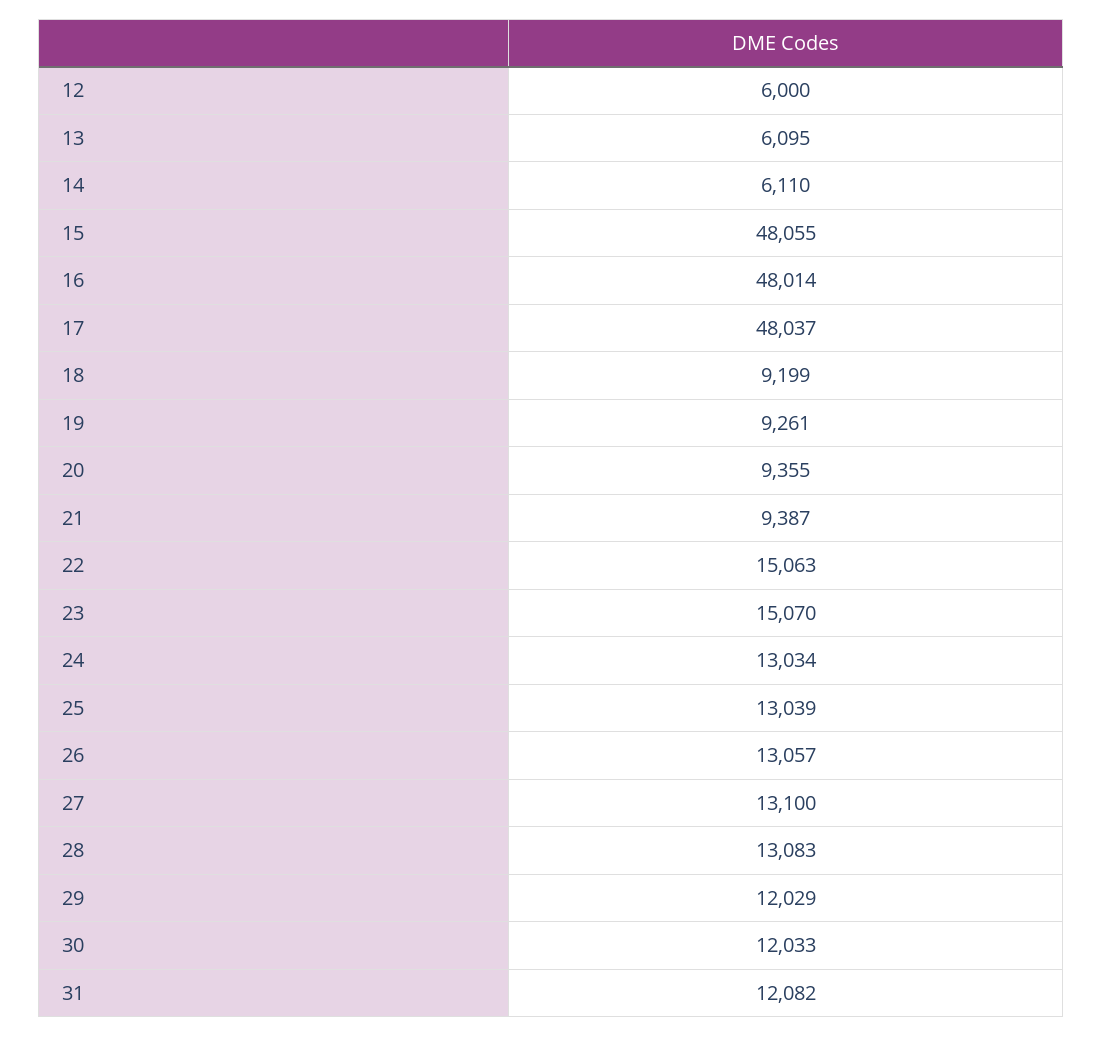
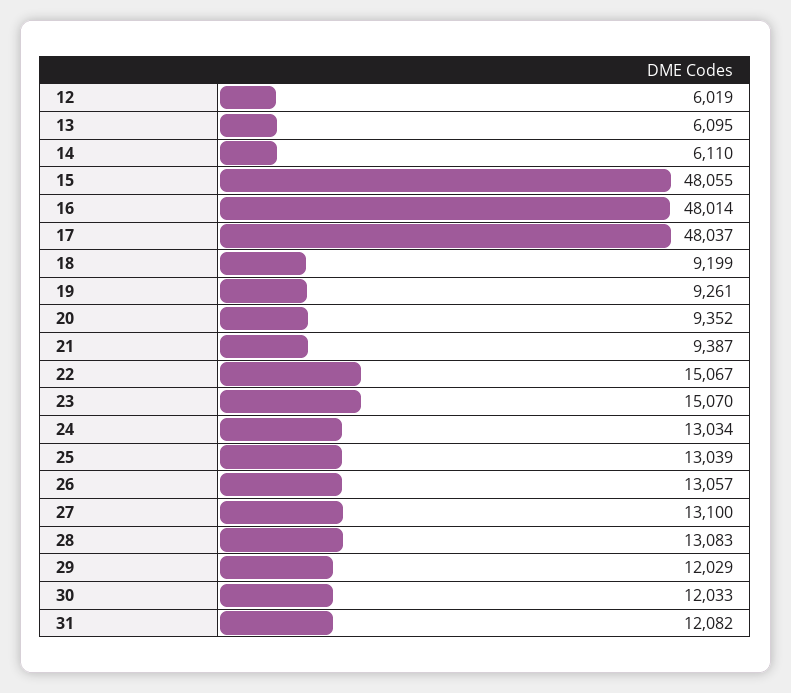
12: 6000 -> 6019
20: 9355 -> 9352
22: 15063 -> 15067

